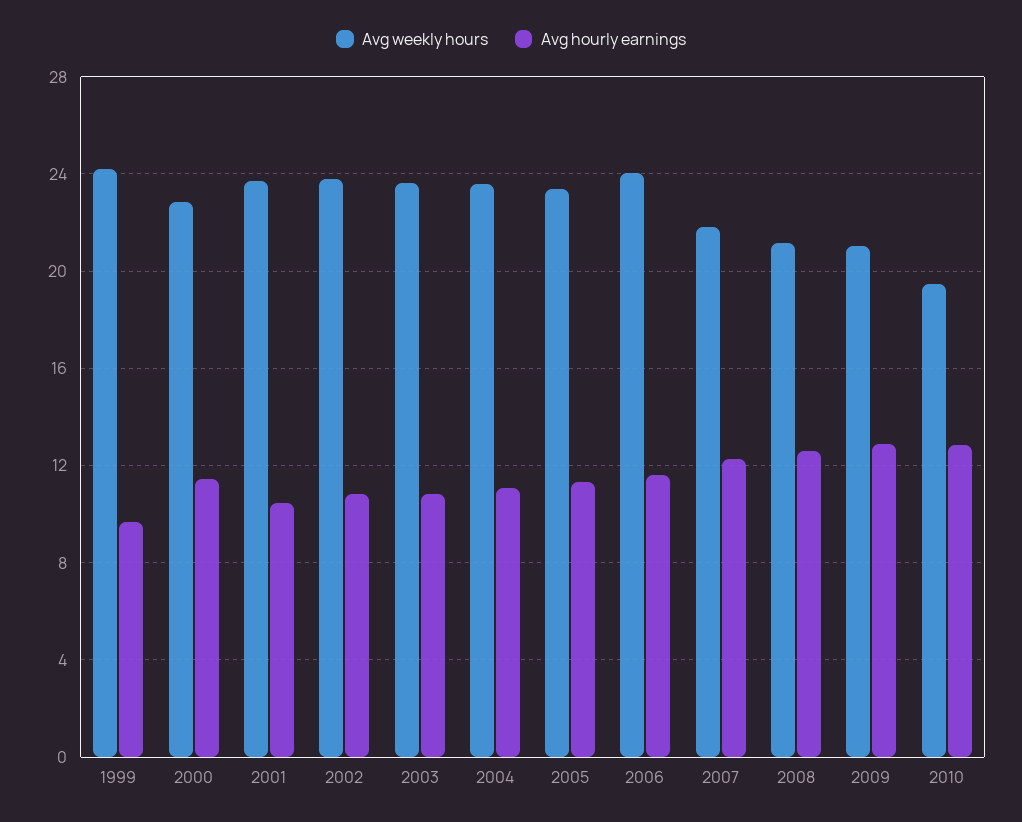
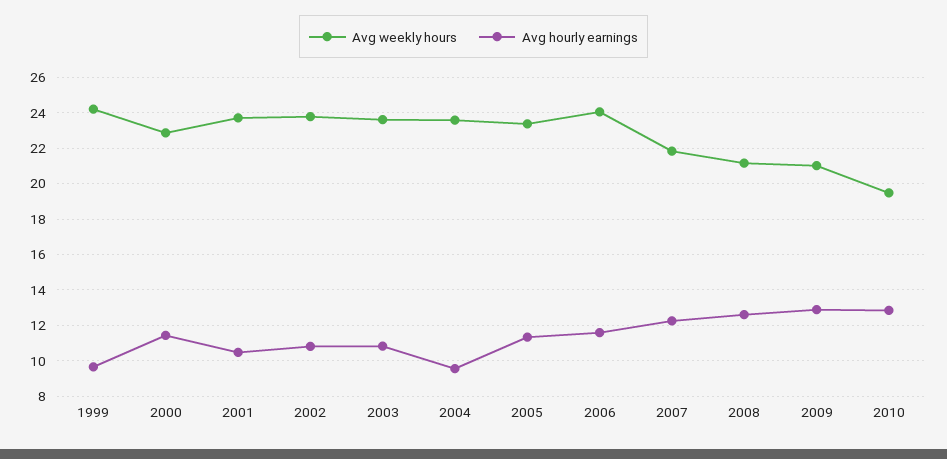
Avg hourly earnings, 2004: 11 -> 9.5

